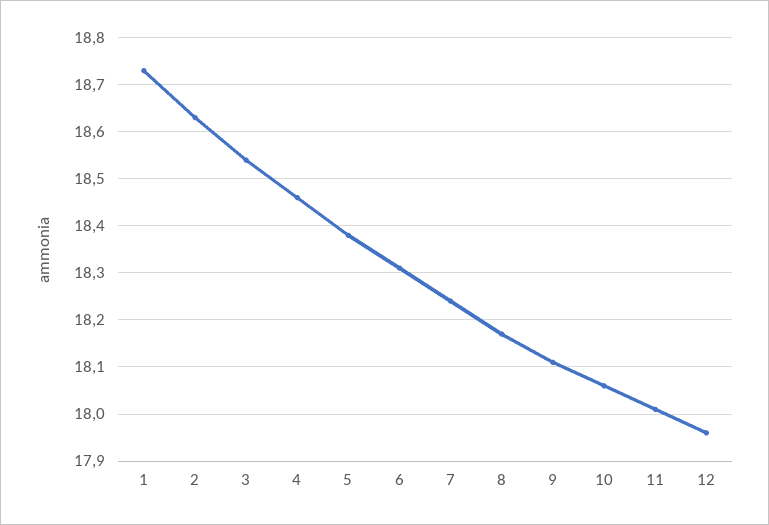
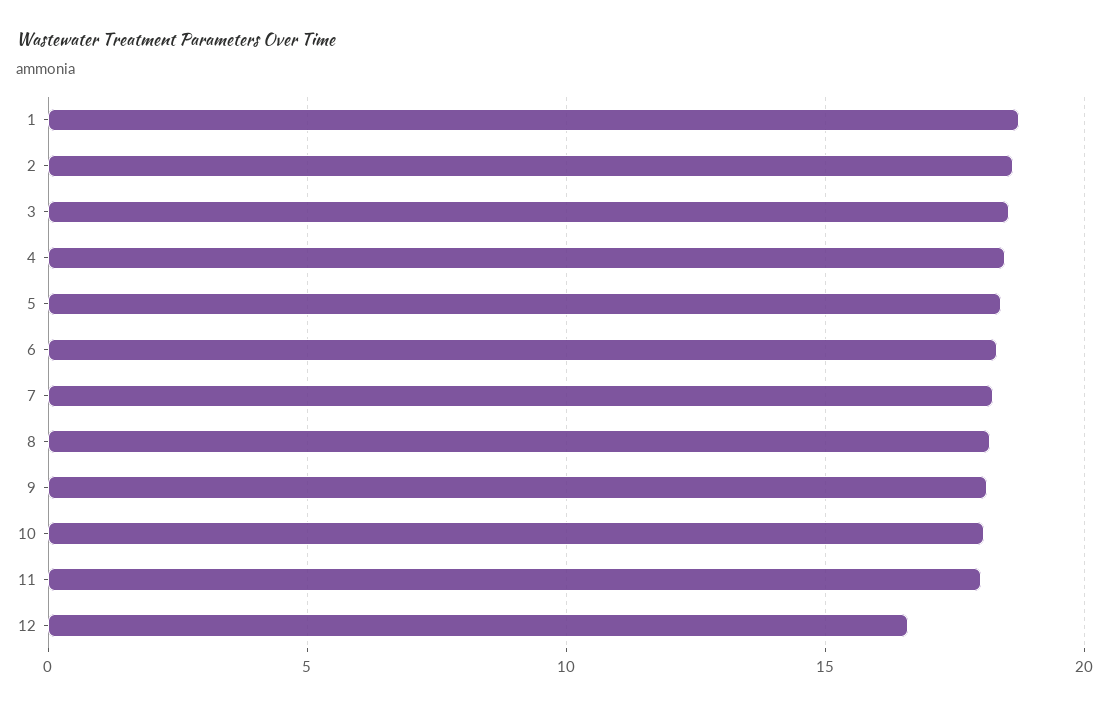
12: 17.95 -> 16.5

